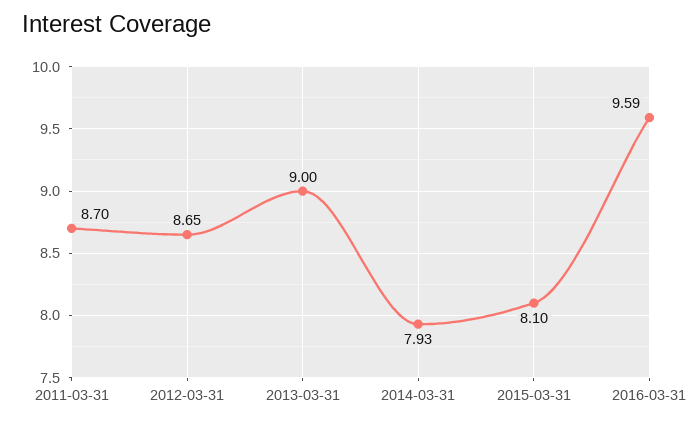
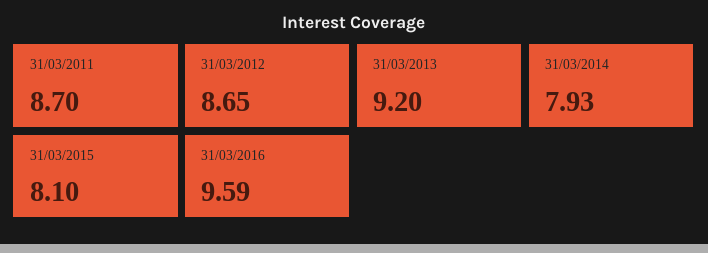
2013-03-31: 9 -> 9.2

